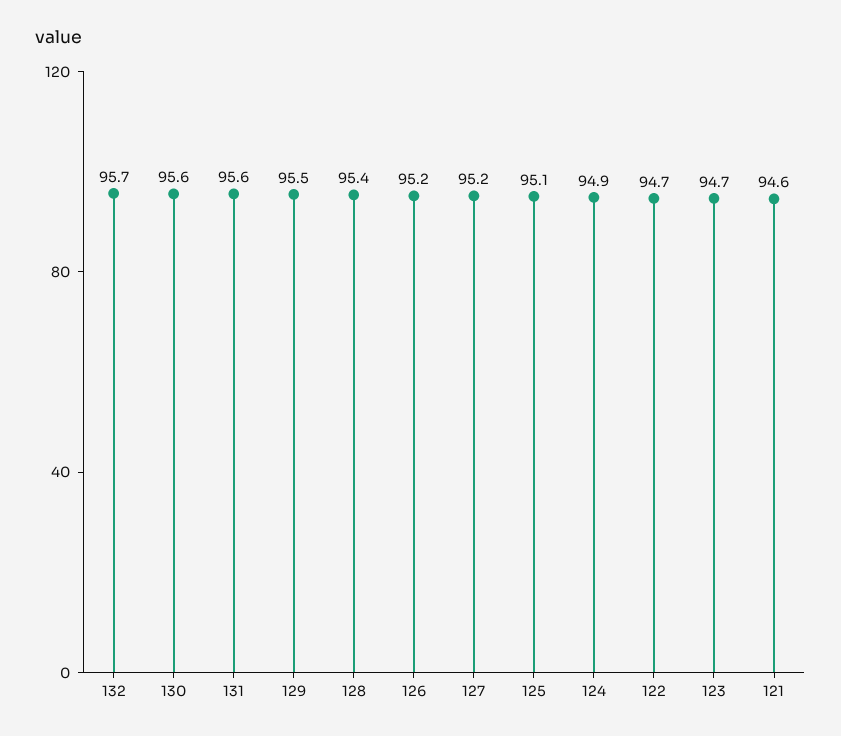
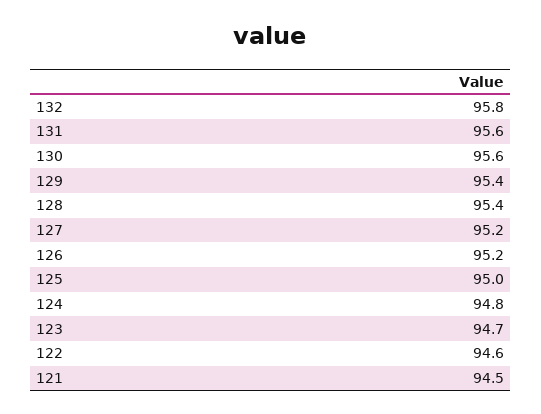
132: 95.7 -> 95.8
129: 95.5 -> 95.4
125: 95.1 -> 95
124: 94.9 -> 94.8
122: 94.7 -> 94.6
121: 94.6 -> 94.5

